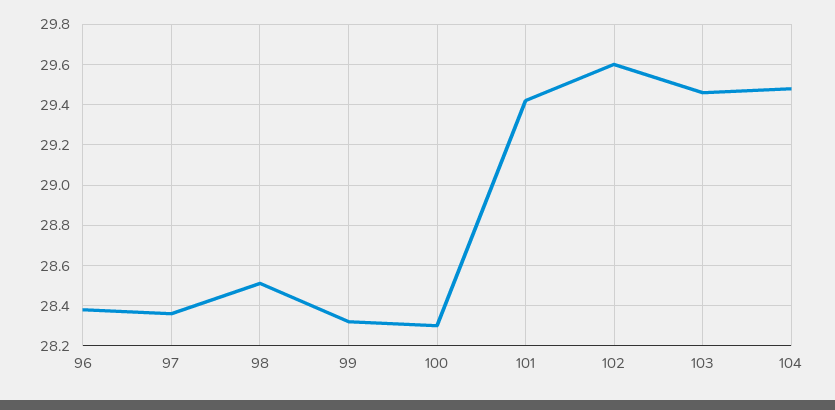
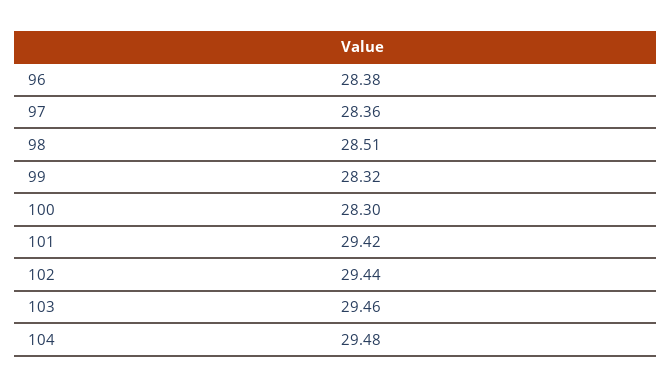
102: 29.6 -> 29.44

